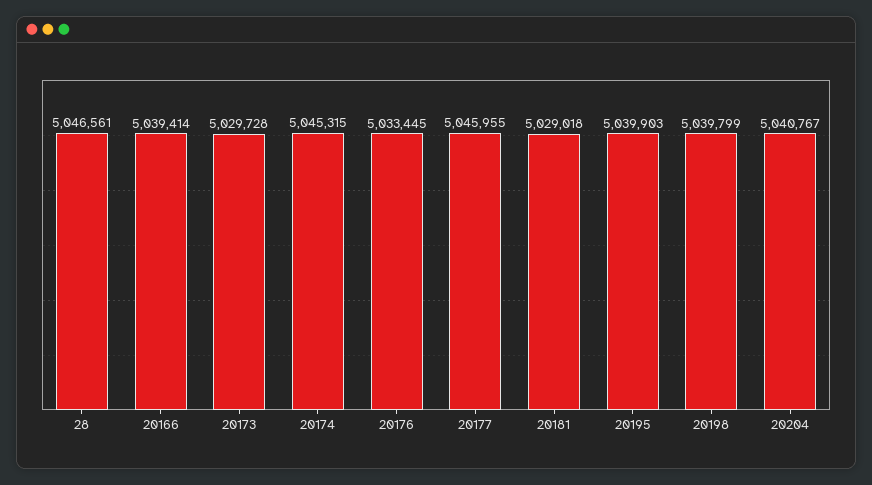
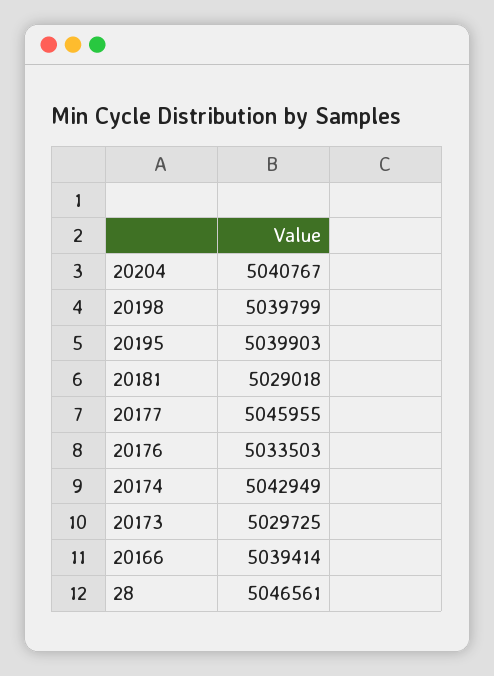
20173: 5029728 -> 5029725
20174: 5045315 -> 5042949
20176: 5033445 -> 5033503

